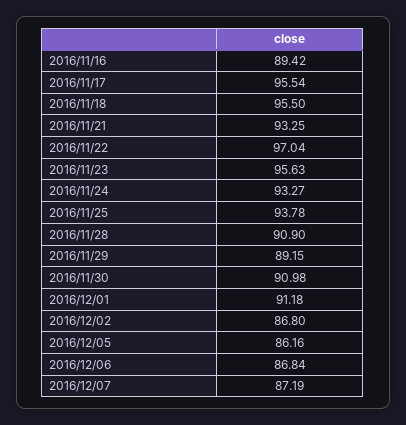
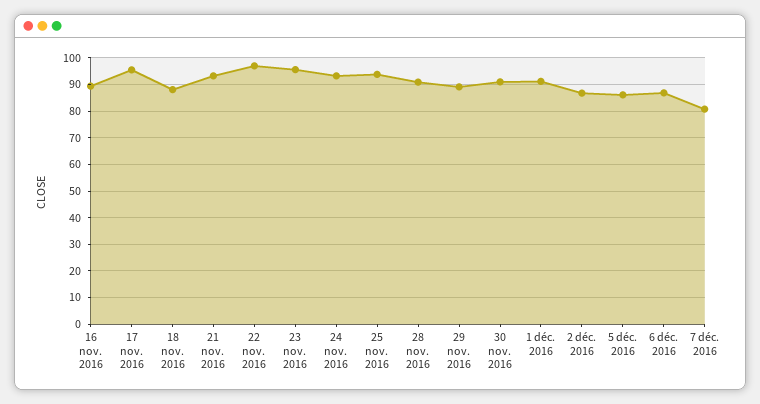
2016/11/18: 95.5 -> 87.5
2016/12/07: 87.19 -> 80

